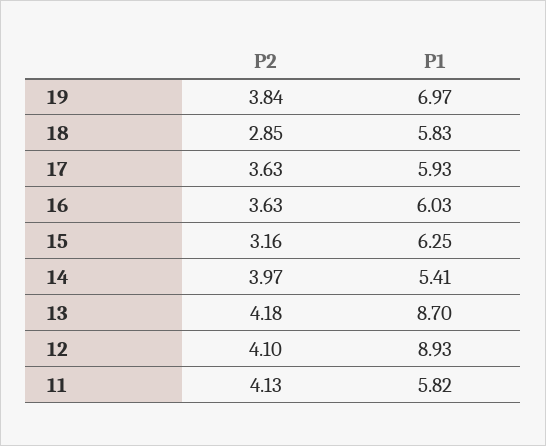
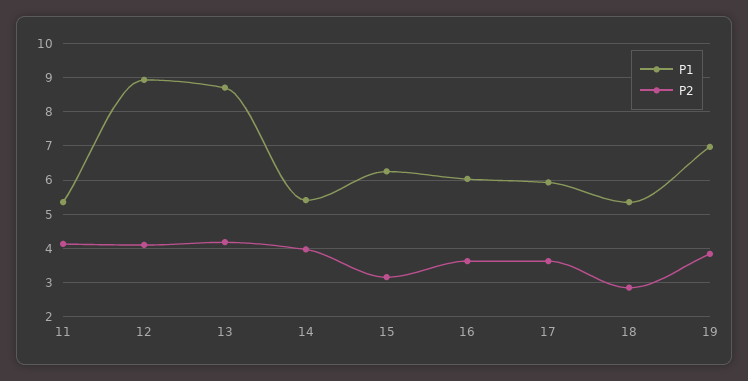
P1, 18: 5.83 -> 5.4
P1, 11: 5.82 -> 5.4

